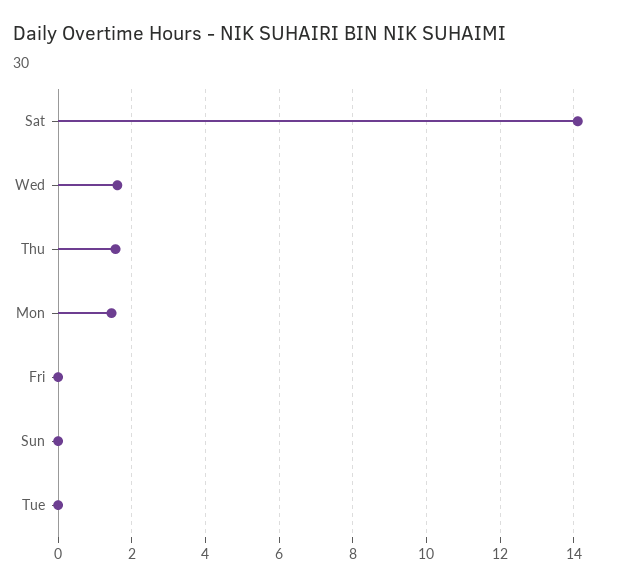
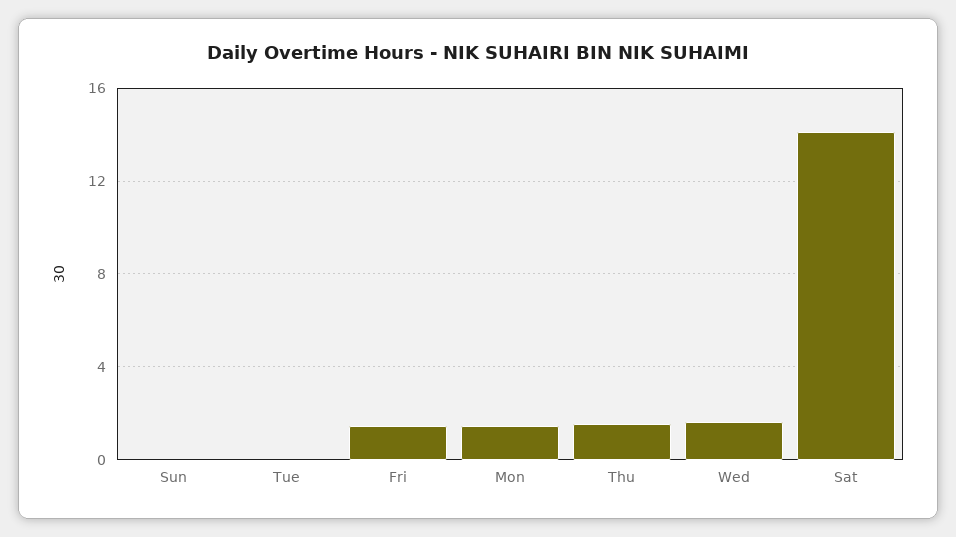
Fri: 0 -> 1.5

